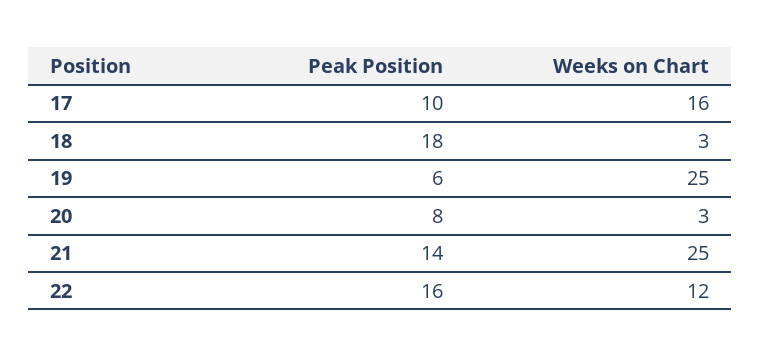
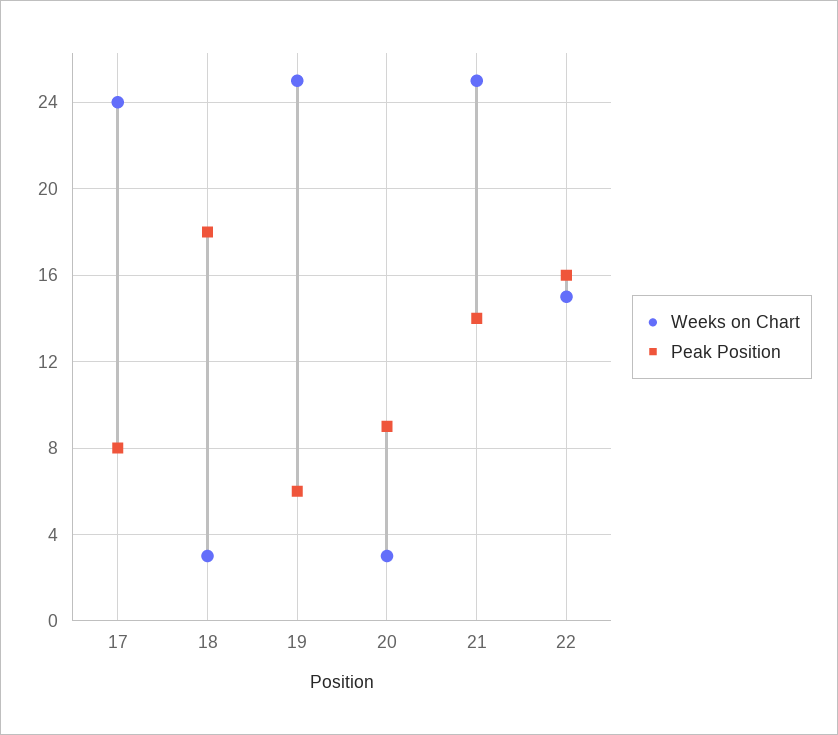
Peak Position, 17: 10 -> 8
Weeks on Chart, 17: 16 -> 24
Peak Position, 20: 8 -> 9
Weeks on Chart, 22: 12 -> 15

